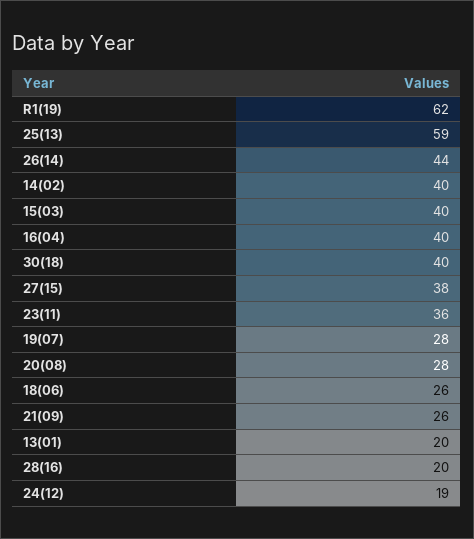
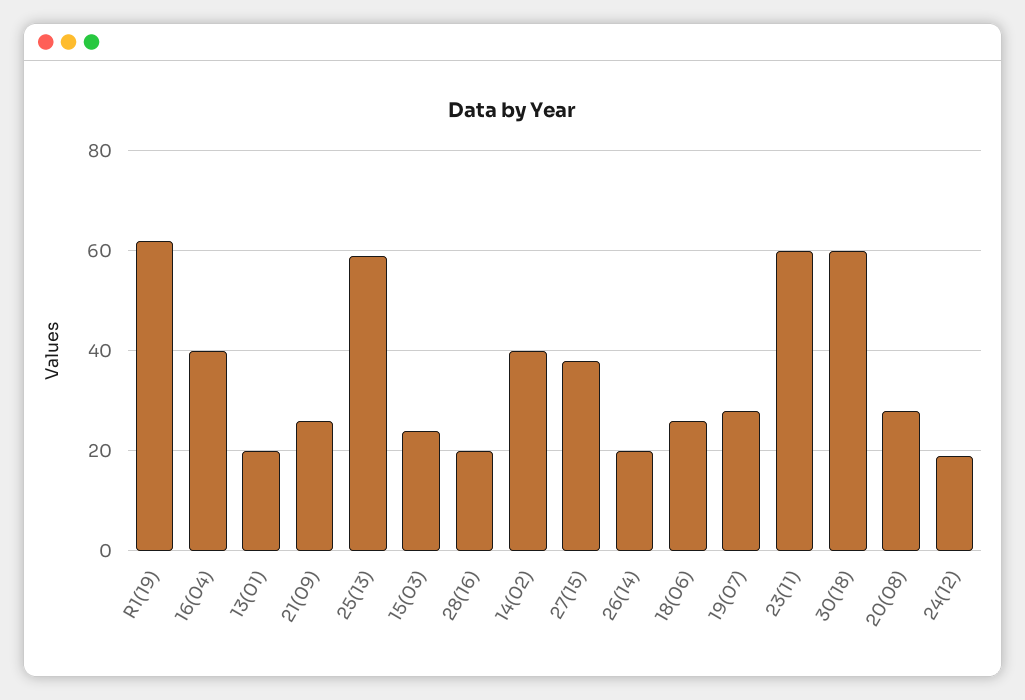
26(14): 44 -> 20
15(03): 40 -> 25
30(18): 40 -> 60
23(11): 36 -> 60

